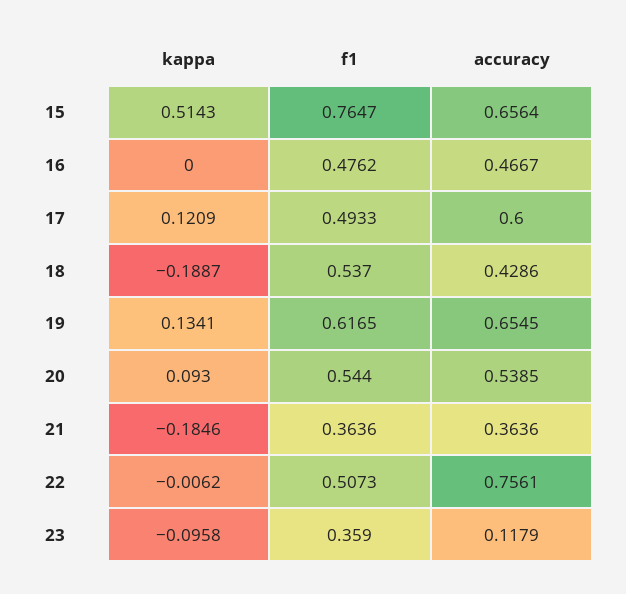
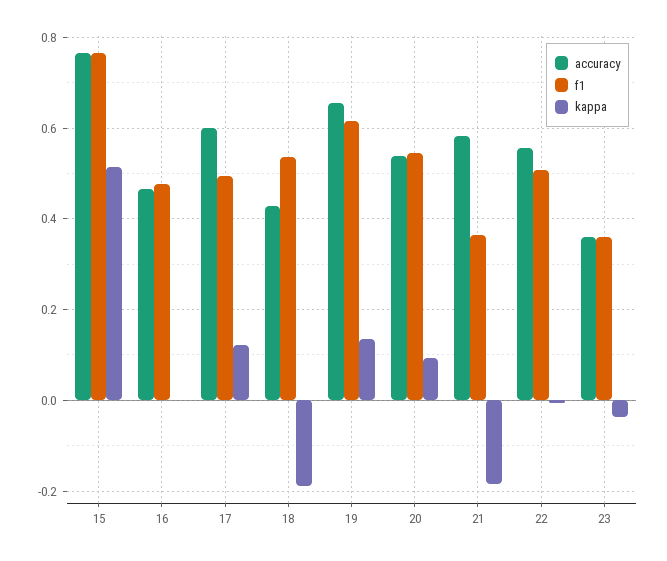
accuracy, 15: 0.6564 -> 0.76
accuracy, 21: 0.3636 -> 0.58
accuracy, 22: 0.7561 -> 0.56
kappa, 23: -0.0958 -> -0.04
accuracy, 23: 0.1179 -> 0.36

